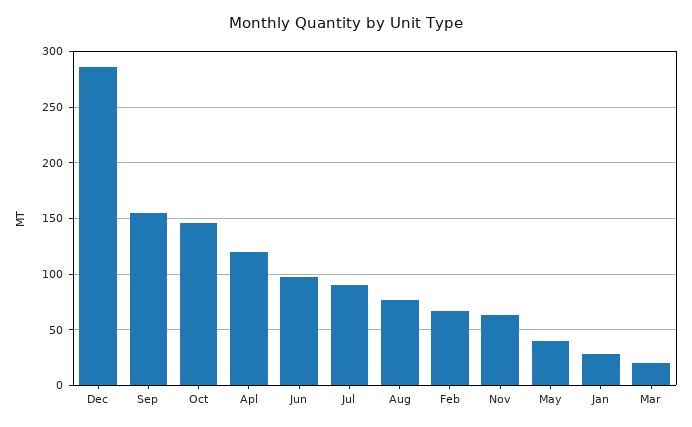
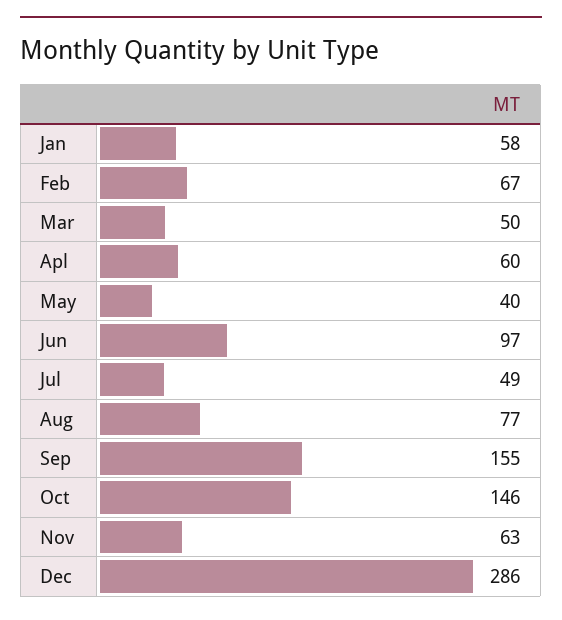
Apl: 120 -> 60
Jul: 90 -> 49
Jan: 30 -> 58
Mar: 20 -> 50

